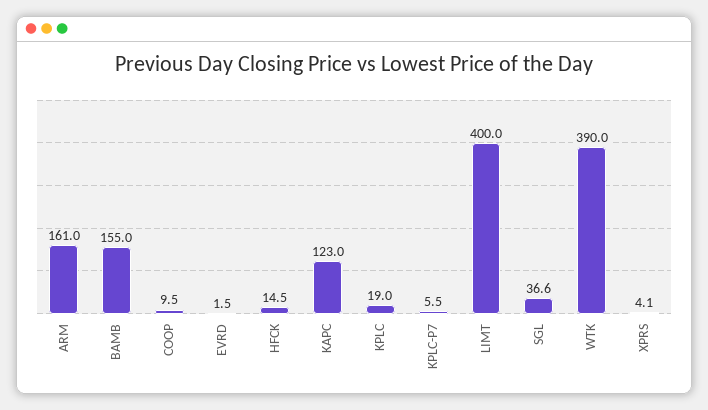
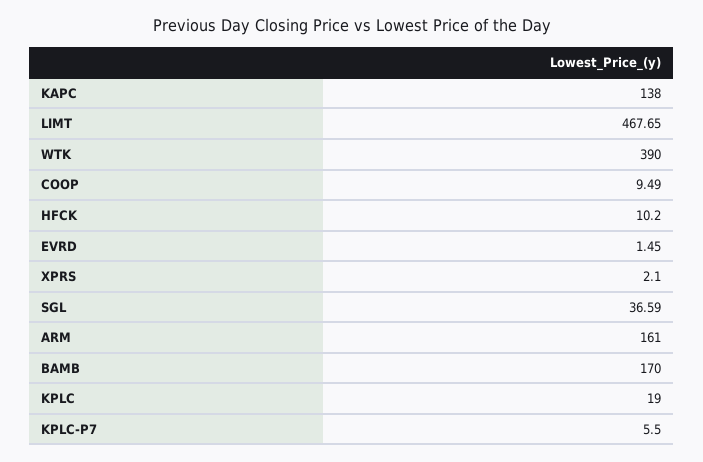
BAMB: 155 -> 170
HFCK: 14.5 -> 10.2
KAPC: 123 -> 138
LIMT: 400 -> 467.65
XPRS: 4.1 -> 2.1

